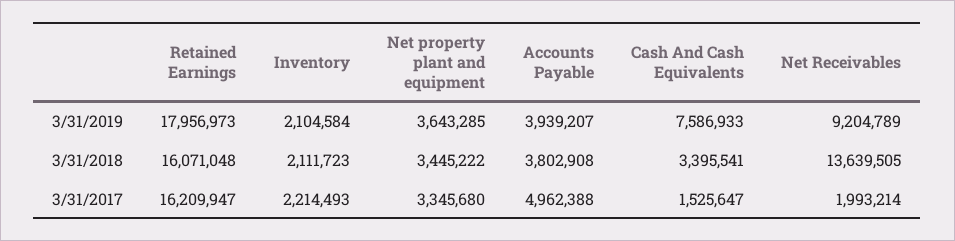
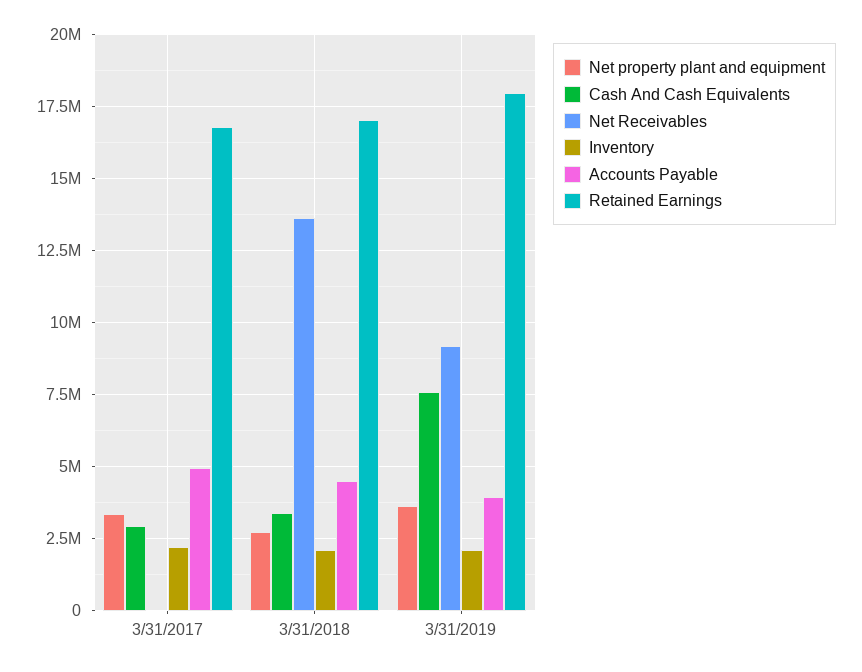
Retained Earnings, 3/31/2018: 16071048 -> 17000000
Net property plant and equipment, 3/31/2018: 3445222 -> 2750000
Accounts Payable, 3/31/2018: 3802908 -> 4500000
Retained Earnings, 3/31/2017: 16209947 -> 16750000
Cash And Cash Equivalents, 3/31/2017: 1525647 -> 3000000
Net Receivables, 3/31/2017: 1993214 -> 0

